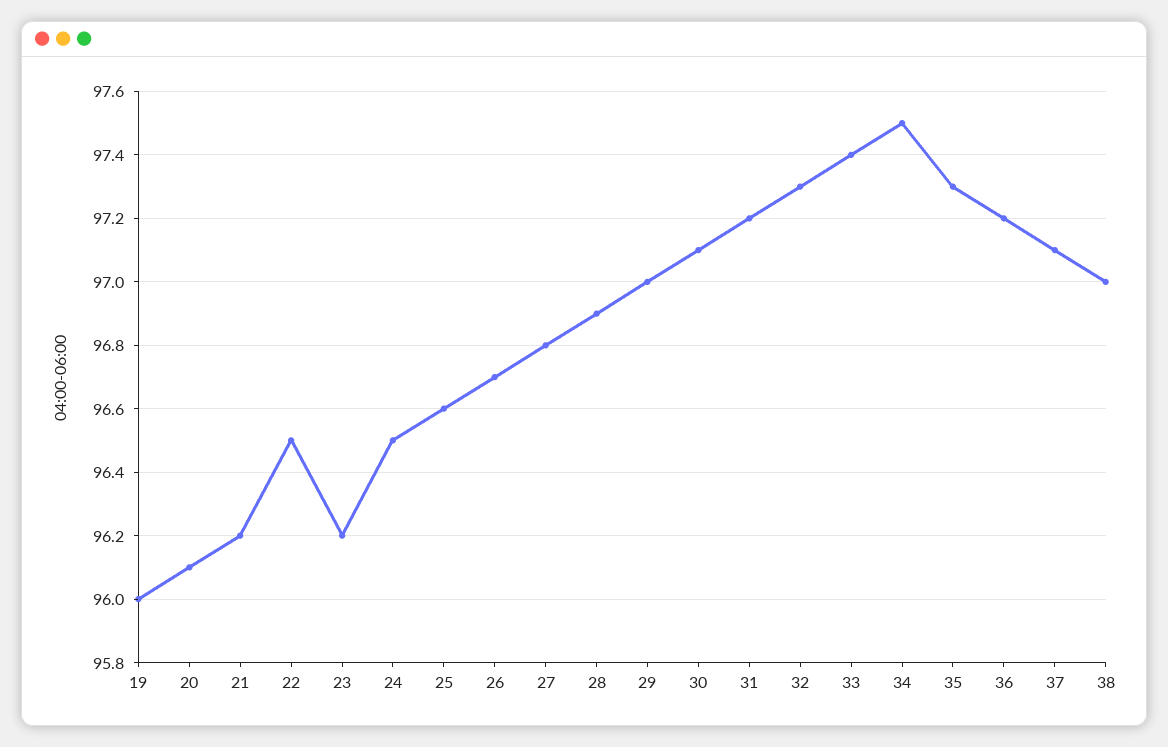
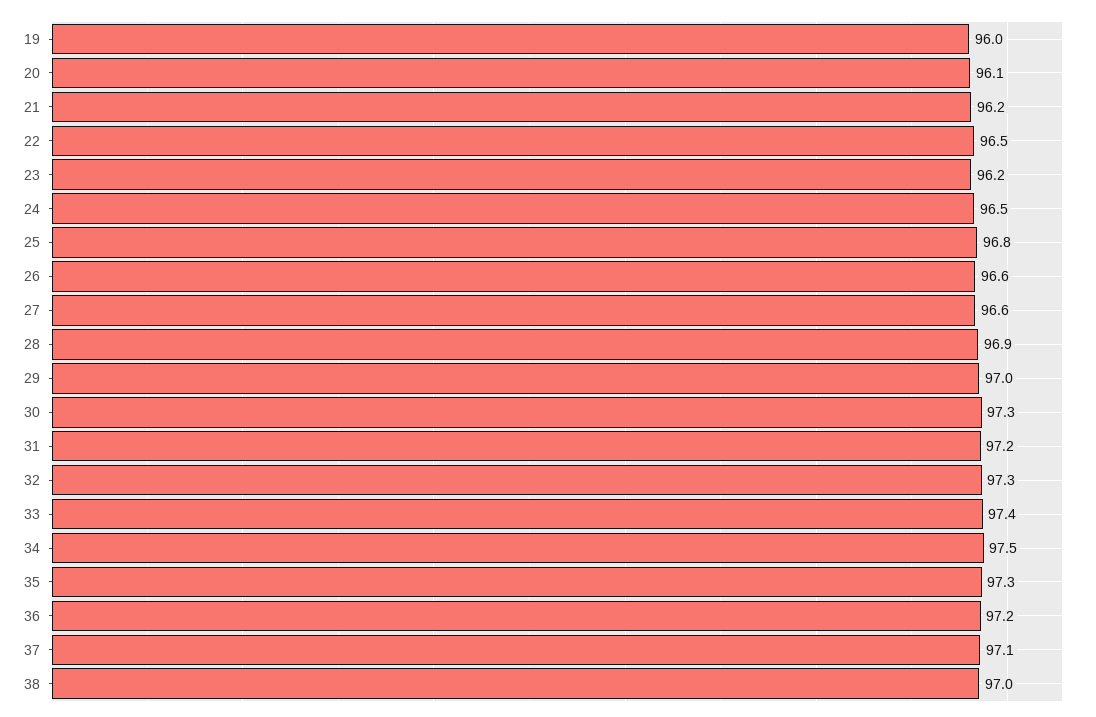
25: 96.6 -> 96.8
26: 96.7 -> 96.6
27: 96.8 -> 96.6
30: 97.1 -> 97.3

